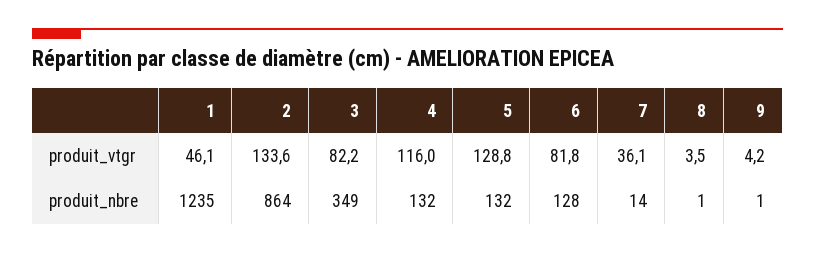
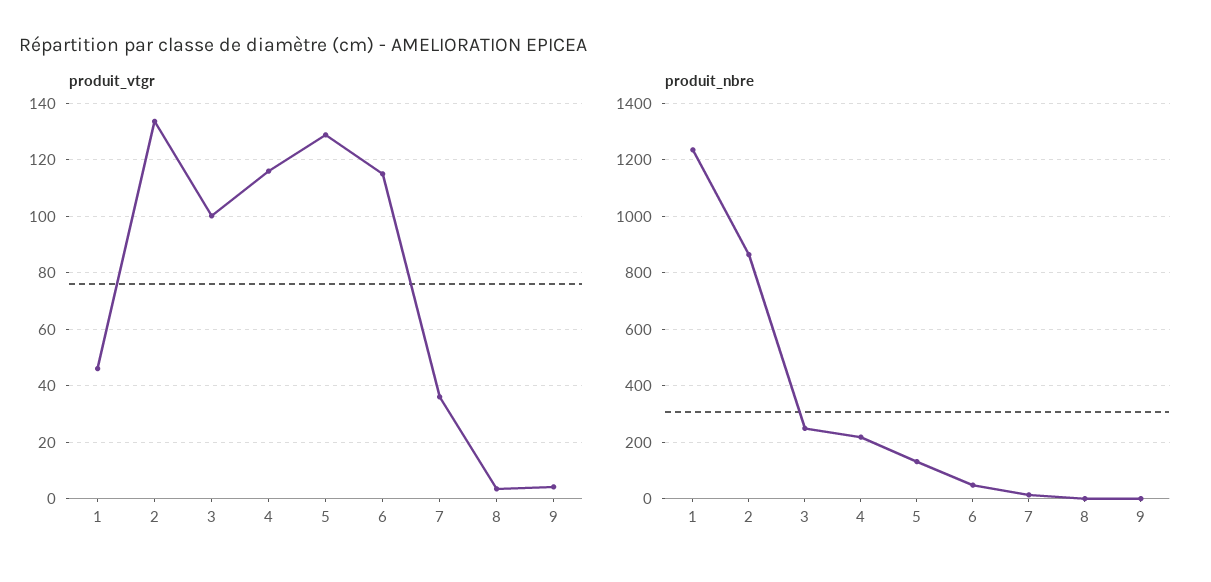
produit_vtgr, 3: 82.2 -> 100
produit_vtgr, 6: 81.8 -> 115
produit_nbre, 3: 349 -> 250
produit_nbre, 4: 132 -> 225
produit_nbre, 6: 128 -> 50

